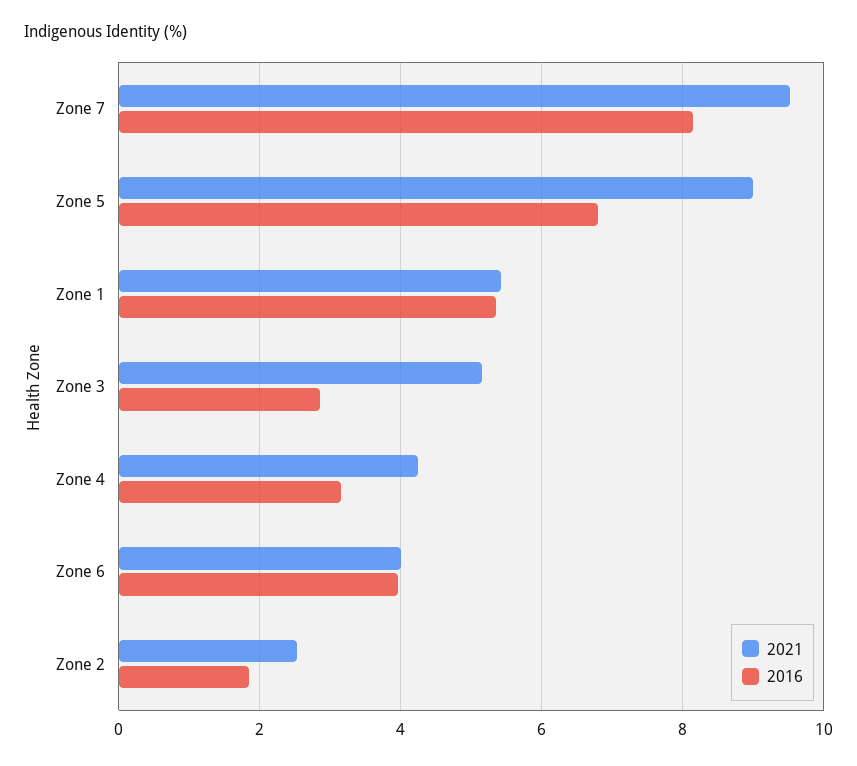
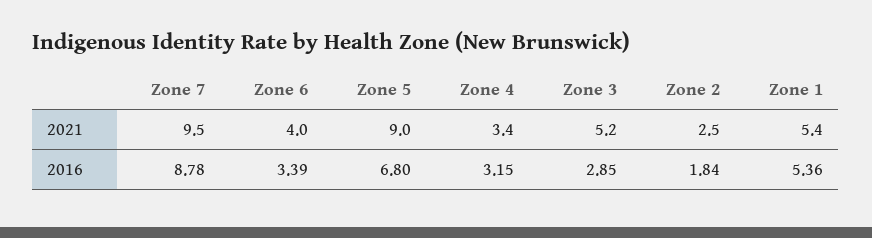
2016, Zone 7: 8.2 -> 8.78
2021, Zone 4: 4.2 -> 3.4
2016, Zone 6: 4 -> 3.39

